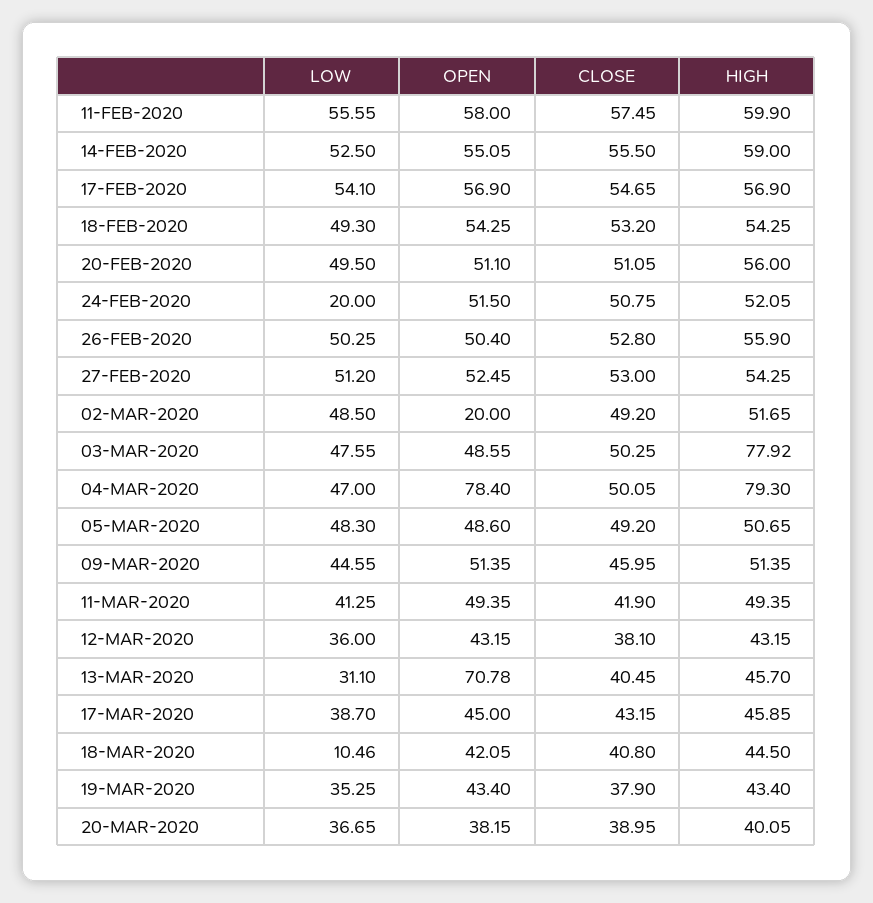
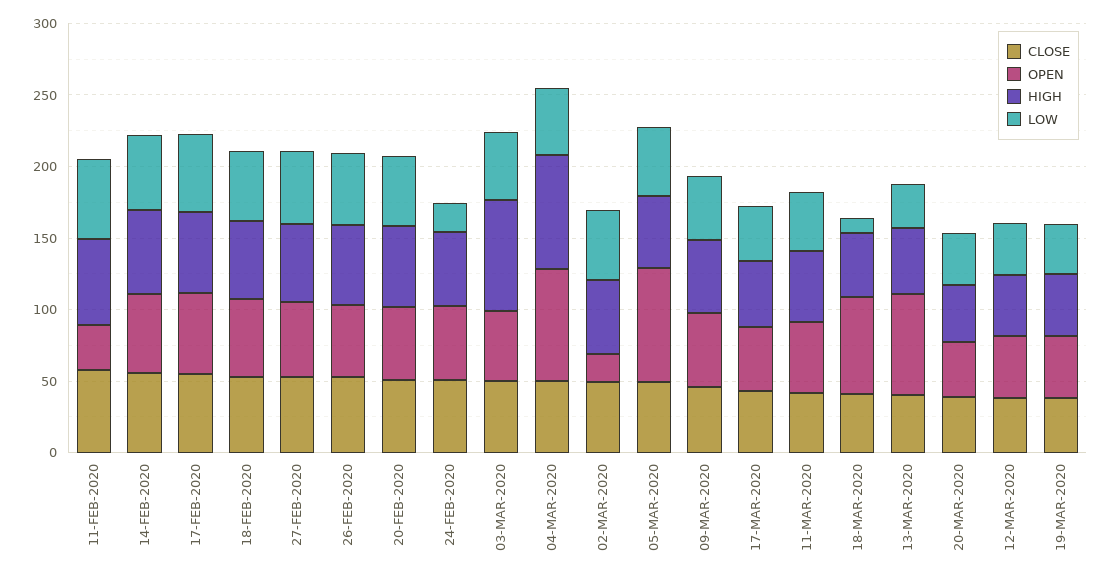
OPEN, 11-FEB-2020: 58 -> 30
OPEN, 05-MAR-2020: 48.6 -> 80
OPEN, 18-MAR-2020: 42.05 -> 70

